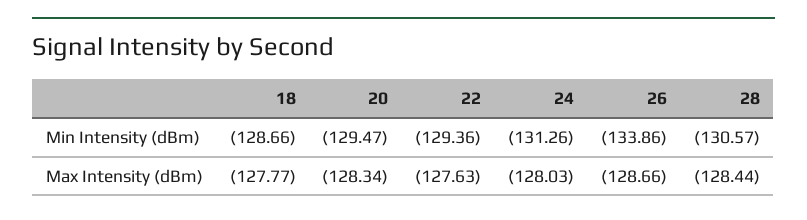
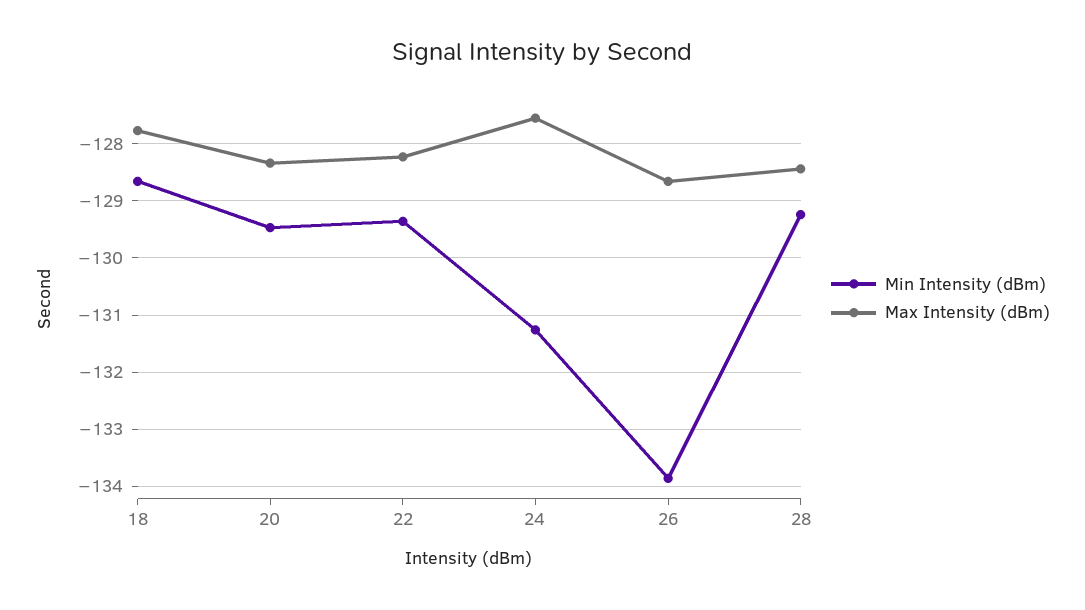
Min Intensity (dBm), 28: -130.57 -> -129.2
Max Intensity (dBm), 22: -127.63 -> -128.2
Max Intensity (dBm), 24: -128.03 -> -127.6

